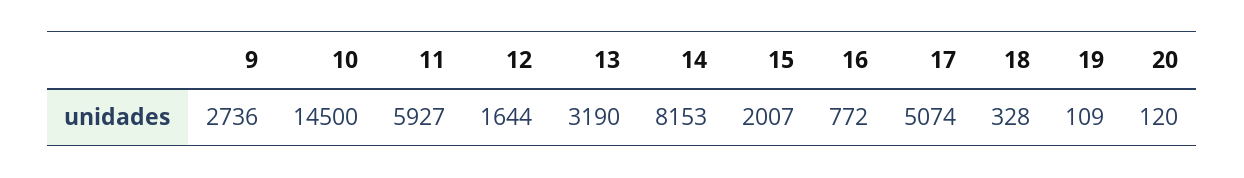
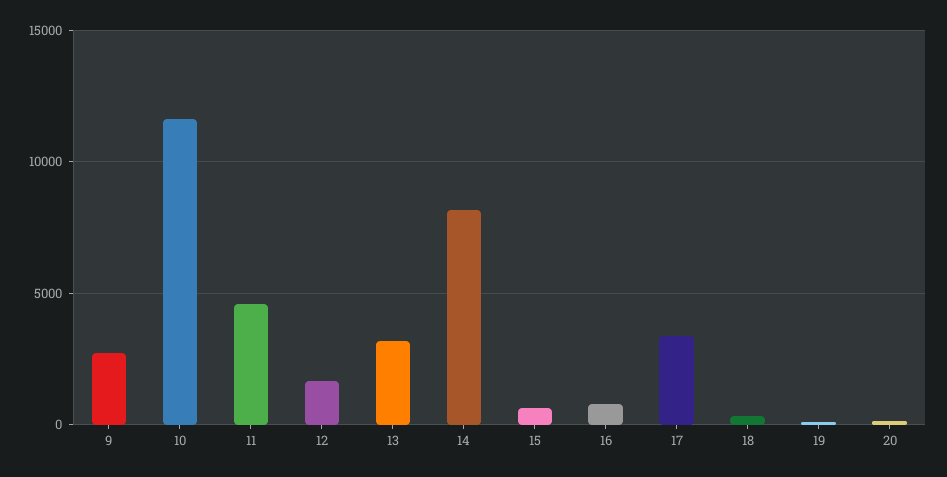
10: 14500 -> 11500
11: 5927 -> 4500
15: 2007 -> 500
17: 5074 -> 3500

